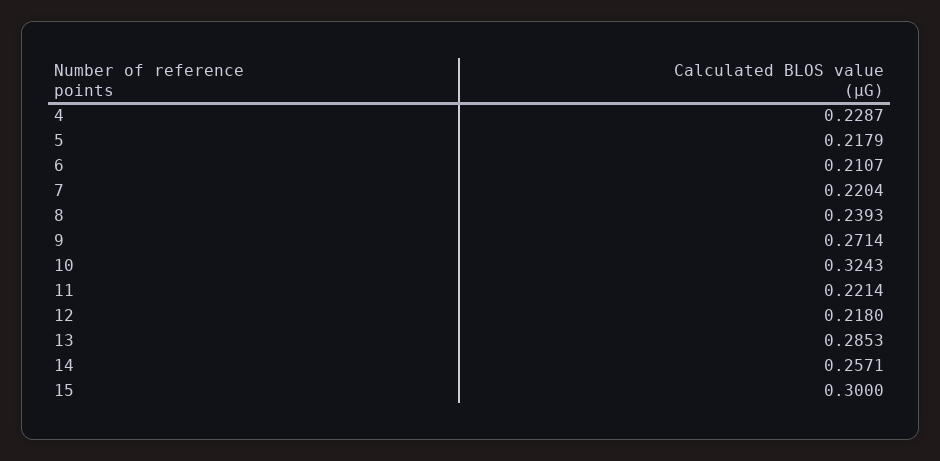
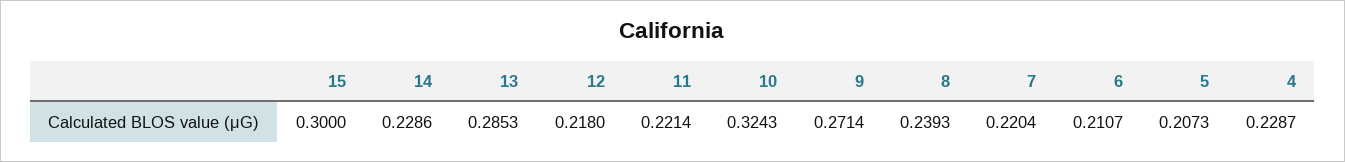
5: 0.2179 -> 0.2073
14: 0.2571 -> 0.2286

